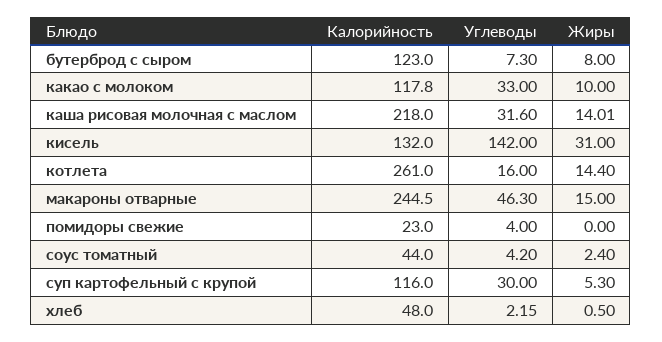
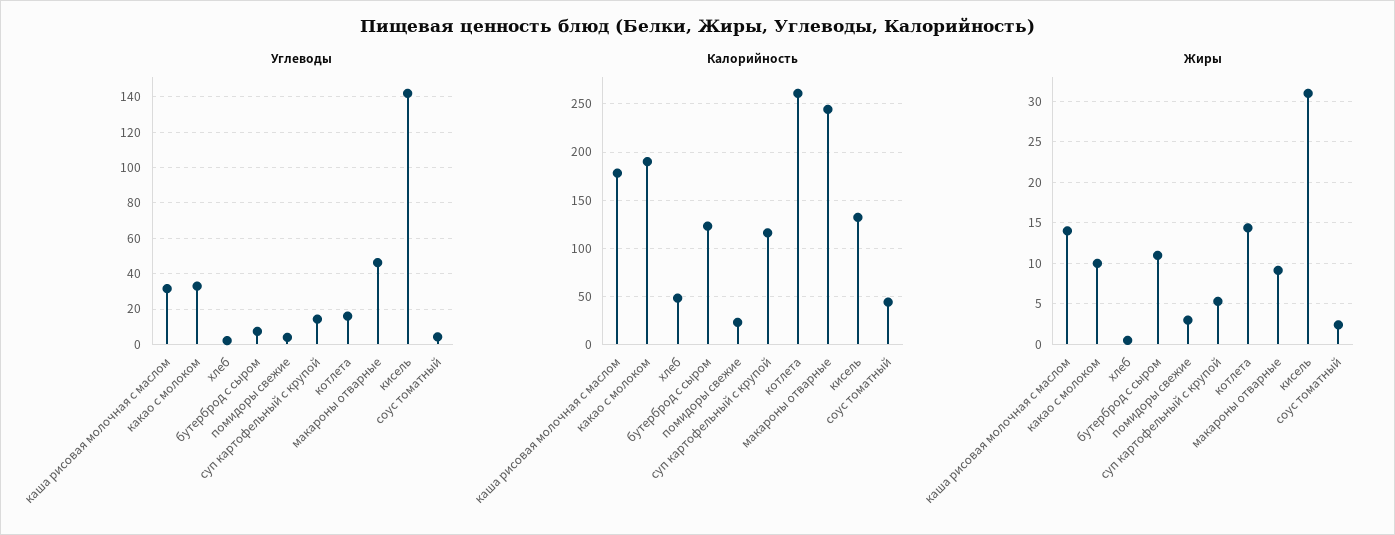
Жиры, бутерброд с сыром: 8 -> 11
Калорийность, какао с молоком: 117.8 -> 190
Калорийность, каша рисовая молочная с маслом: 218 -> 180
Жиры, макароны отварные: 15 -> 9
Жиры, помидоры свежие: 0 -> 3
Углеводы, суп картофельный с крупой: 30 -> 15

